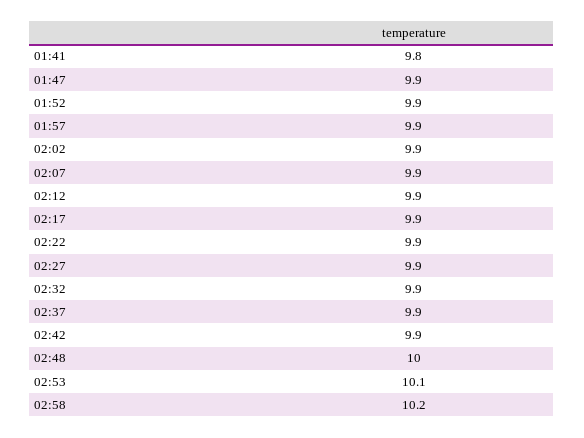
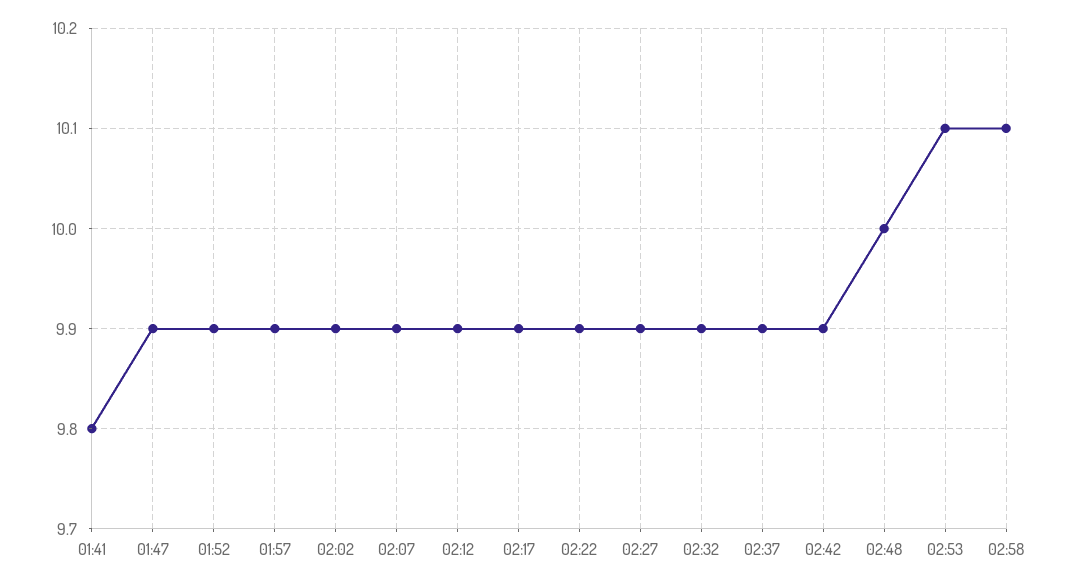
02:58: 10.2 -> 10.1

